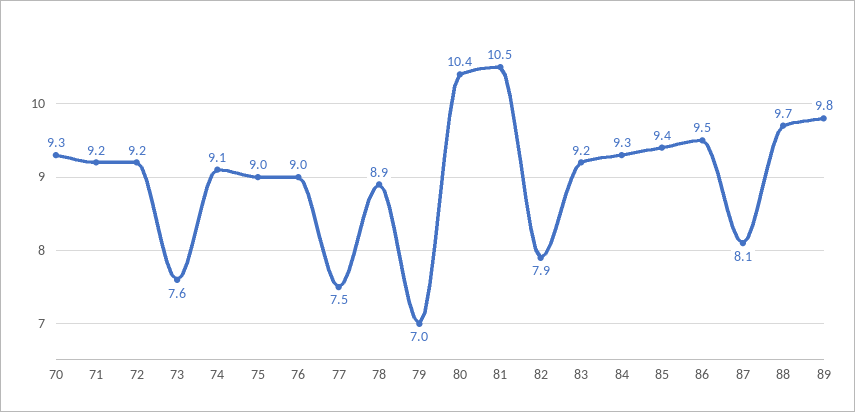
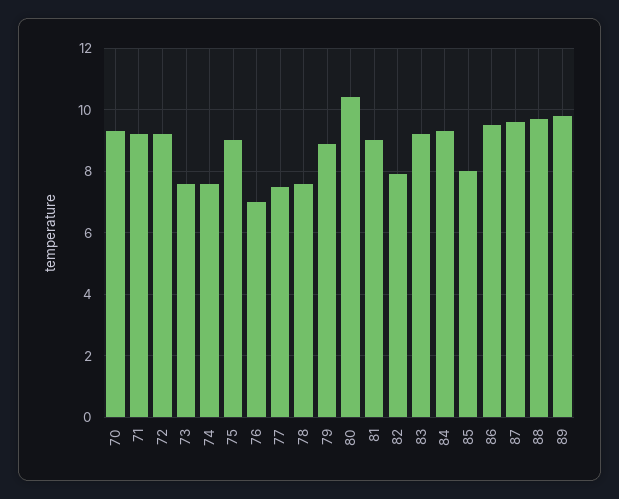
74: 9.1 -> 7.5
76: 9 -> 7
78: 8.9 -> 7.5
79: 7 -> 9
81: 10.5 -> 9
85: 9.4 -> 8
87: 8.1 -> 9.5

